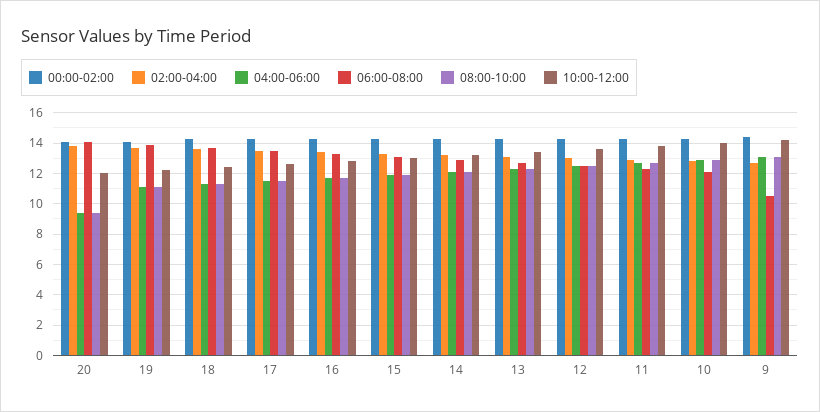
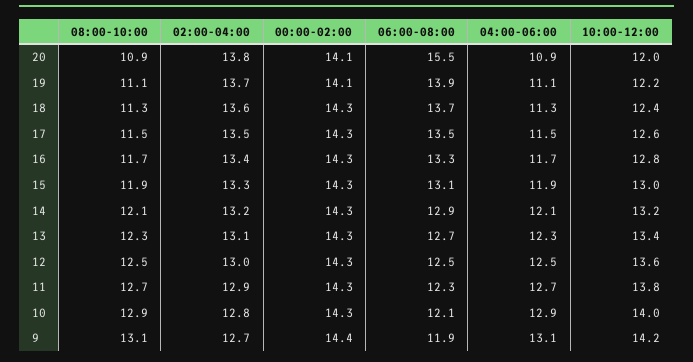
04:00-06:00, 20: 9.5 -> 10.9
06:00-08:00, 20: 14 -> 15.5
08:00-10:00, 20: 9.5 -> 10.9
06:00-08:00, 9: 10.5 -> 11.9

